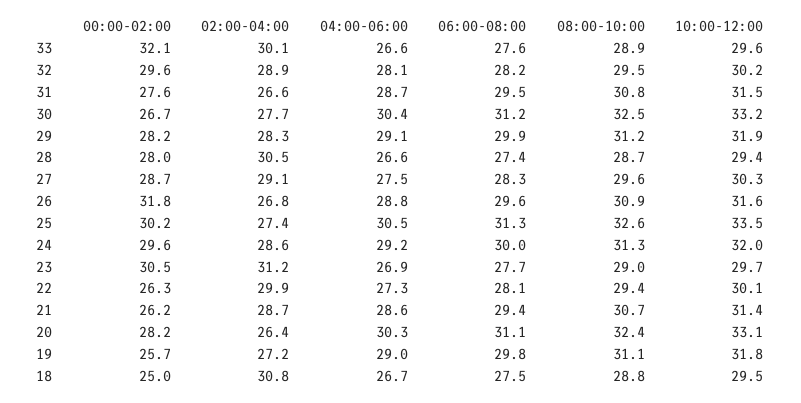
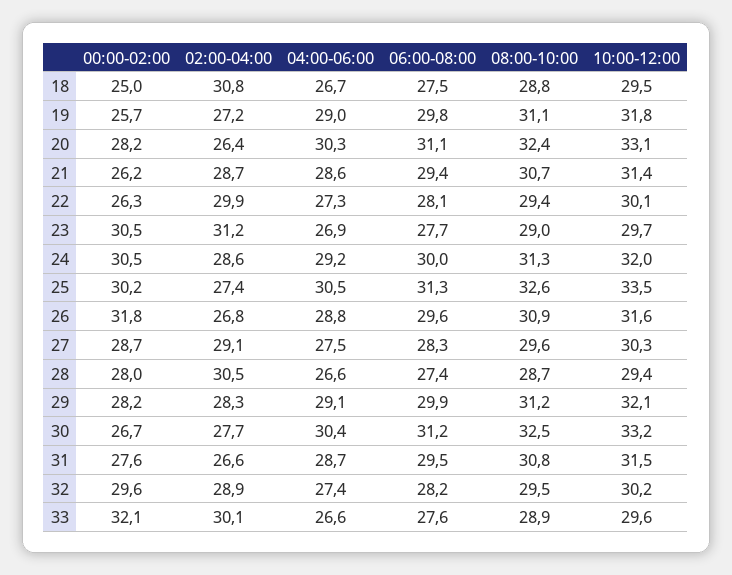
04:00-06:00, 32: 28.1 -> 27.4
10:00-12:00, 29: 31.9 -> 32.1
00:00-02:00, 24: 29.6 -> 30.5

